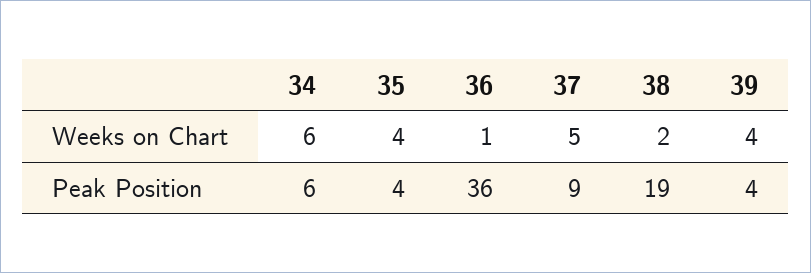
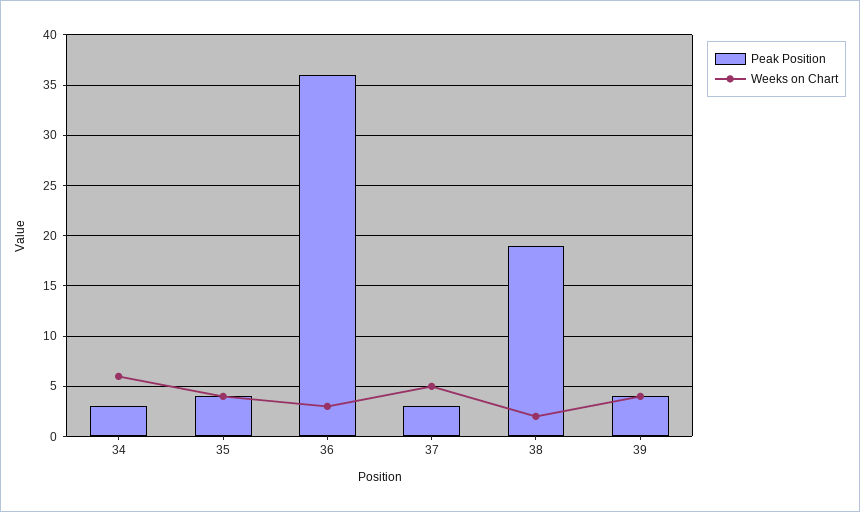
Weeks on Chart, 36: 1 -> 3
Peak Position, 34: 6 -> 3
Peak Position, 37: 9 -> 3

